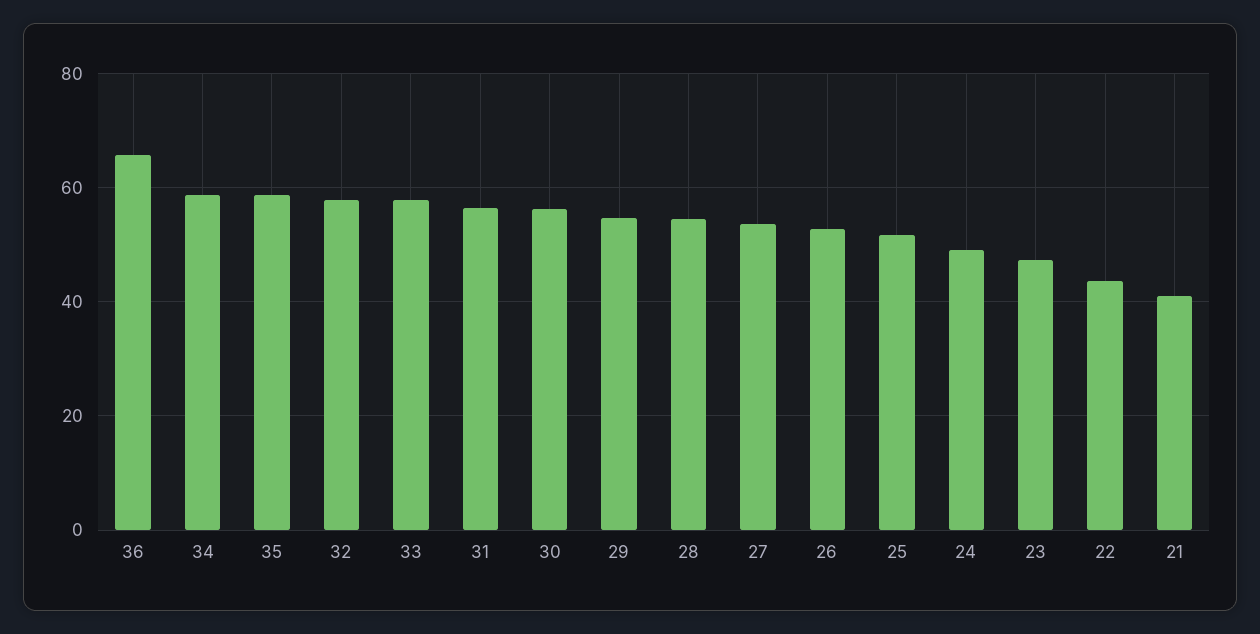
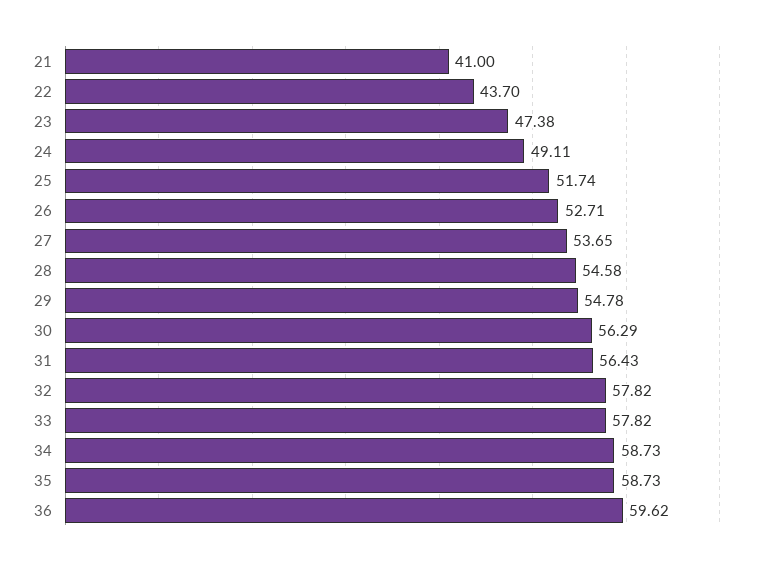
36: 66 -> 59.62

